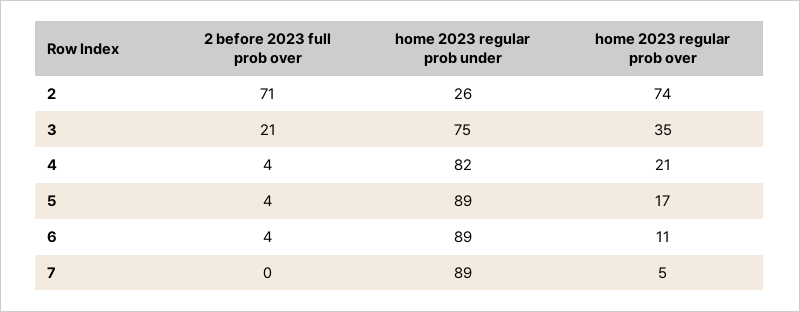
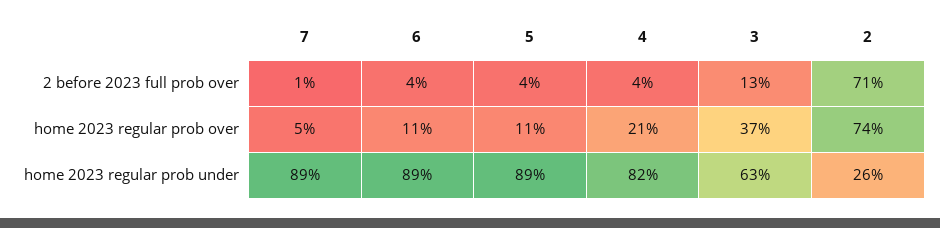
2 before 2023 full prob over, 3: 21 -> 13
home 2023 regular prob under, 3: 75 -> 63
home 2023 regular prob over, 3: 35 -> 37
home 2023 regular prob over, 5: 17 -> 11
2 before 2023 full prob over, 7: 0 -> 1

